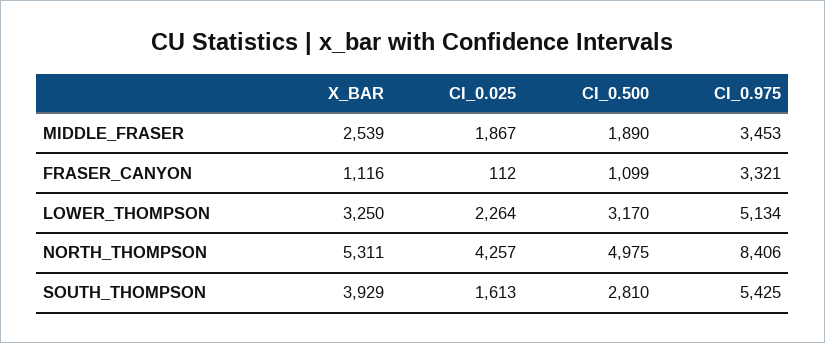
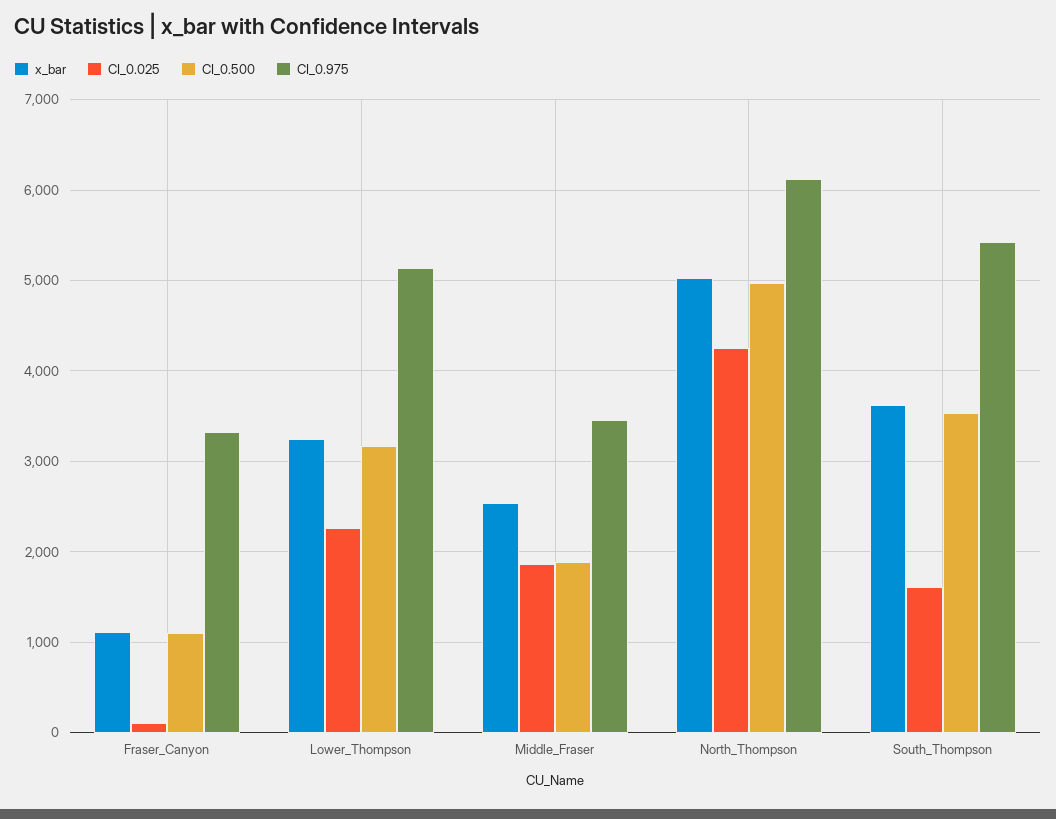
X_BAR, NORTH_THOMPSON: 5311 -> 5000
CI_0.975, NORTH_THOMPSON: 8406 -> 6100
X_BAR, SOUTH_THOMPSON: 3929 -> 3600
CI_0.500, SOUTH_THOMPSON: 2810 -> 3500

